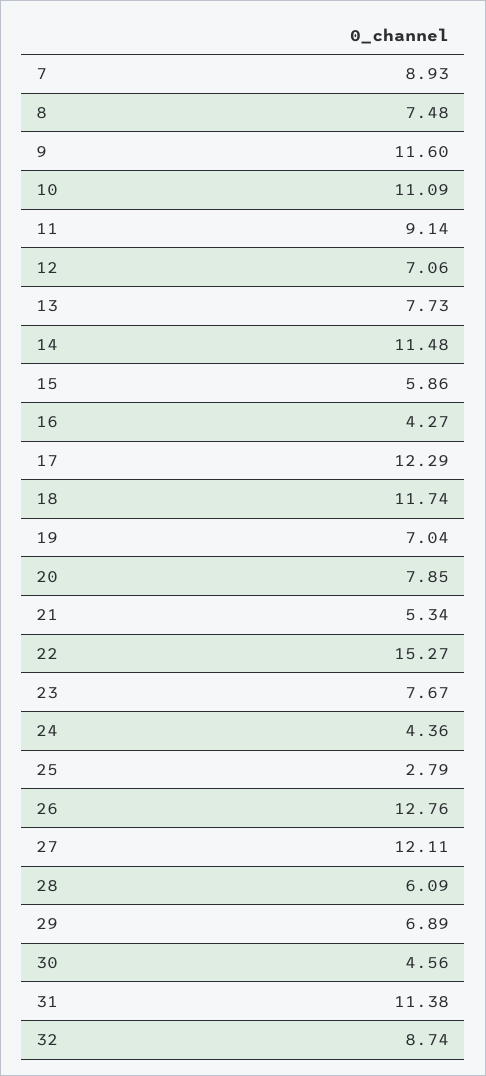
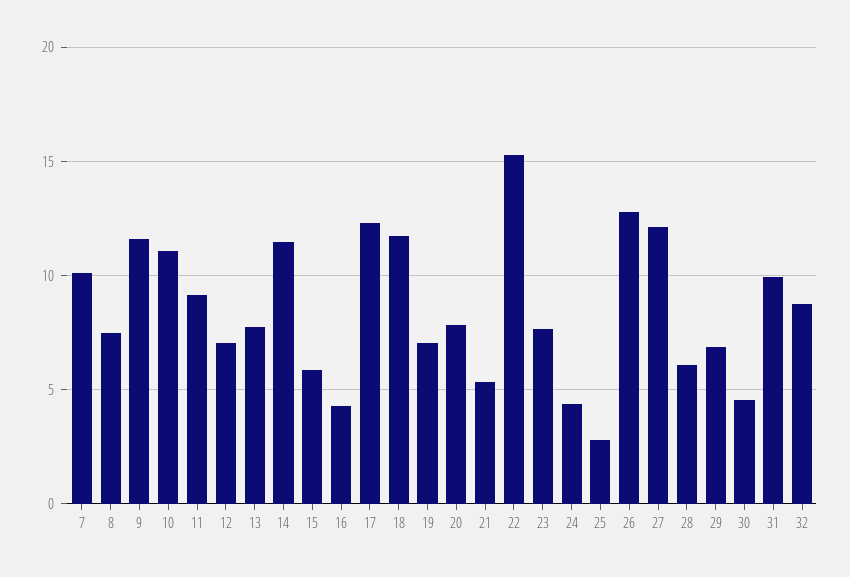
7: 8.93 -> 10
31: 11.38 -> 10

